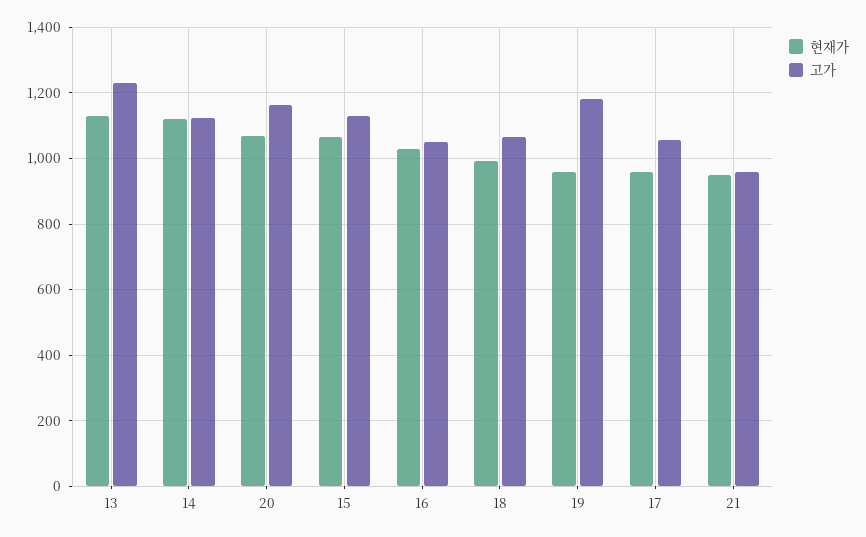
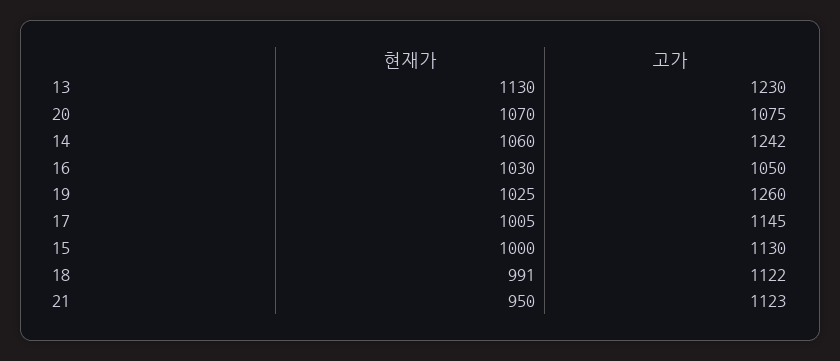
현재가, 14: 1120 -> 1060
고가, 14: 1120 -> 1242
고가, 20: 1160 -> 1075
현재가, 15: 1060 -> 1000
고가, 18: 1060 -> 1122
현재가, 19: 960 -> 1025
고가, 19: 1180 -> 1260
현재가, 17: 960 -> 1005
고가, 17: 1060 -> 1145
고가, 21: 960 -> 1123

